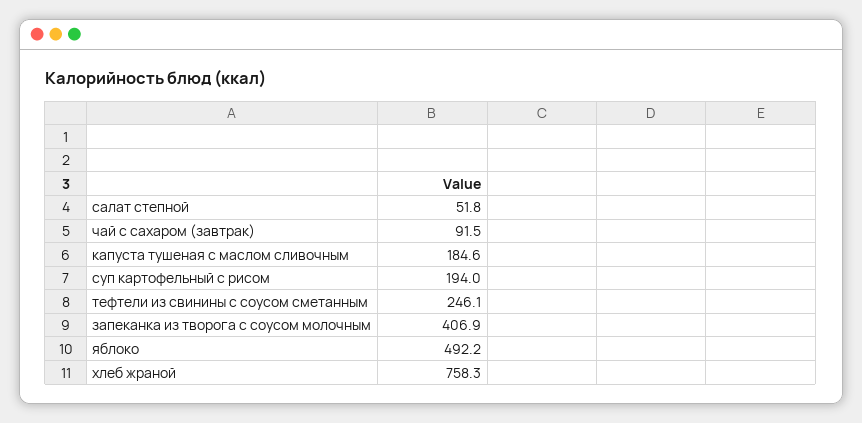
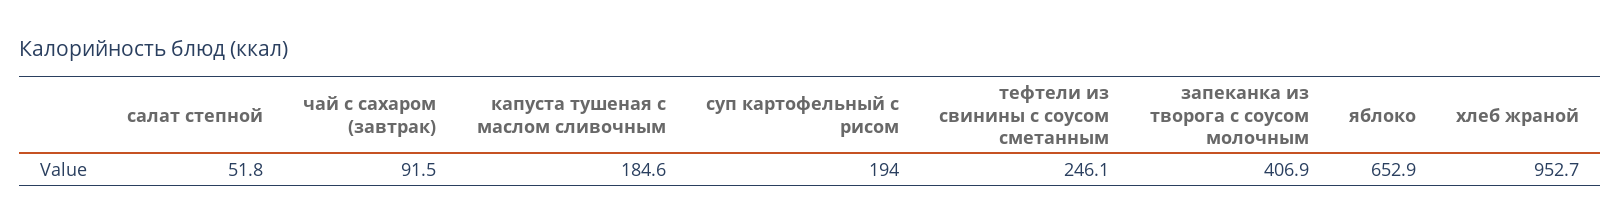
яблоко: 492.2 -> 652.9
хлеб жраной: 758.3 -> 952.7

